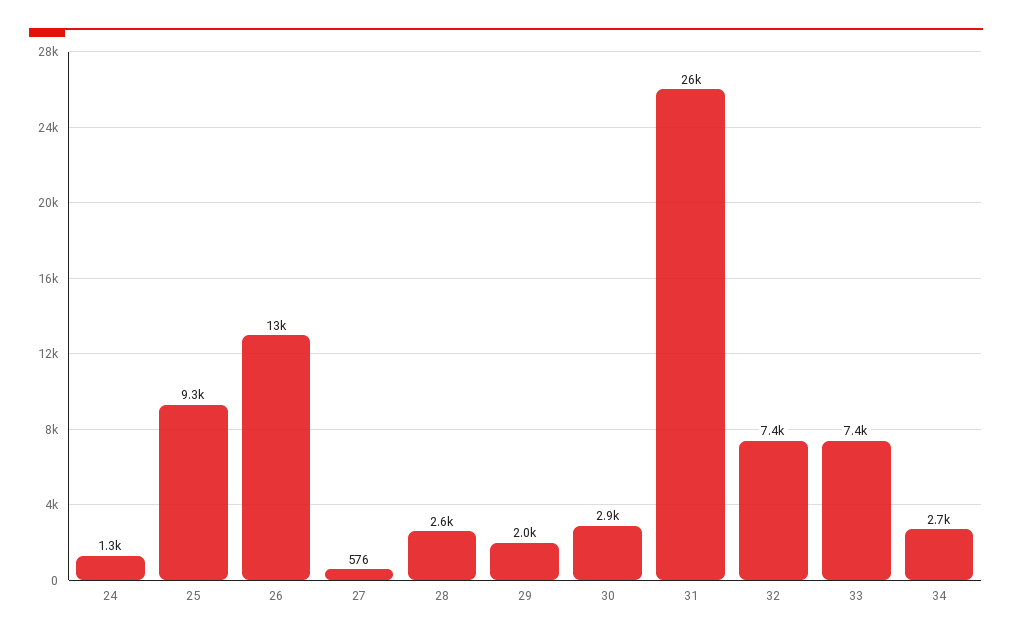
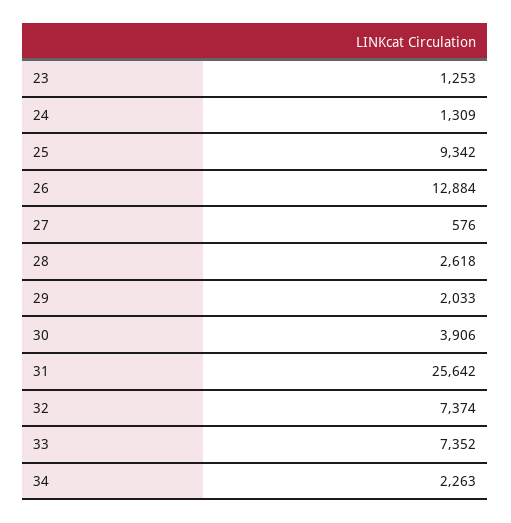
30: 2900 -> 3906
34: 2700 -> 2263
23: none -> 1253

